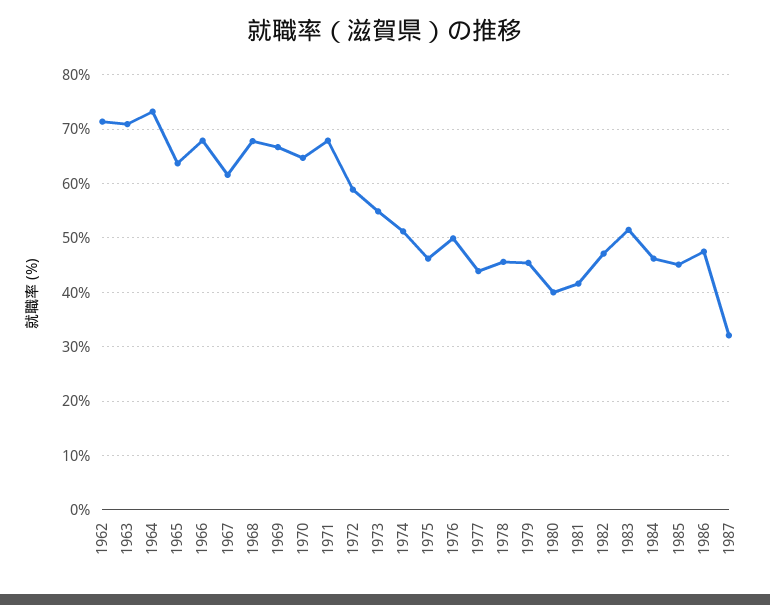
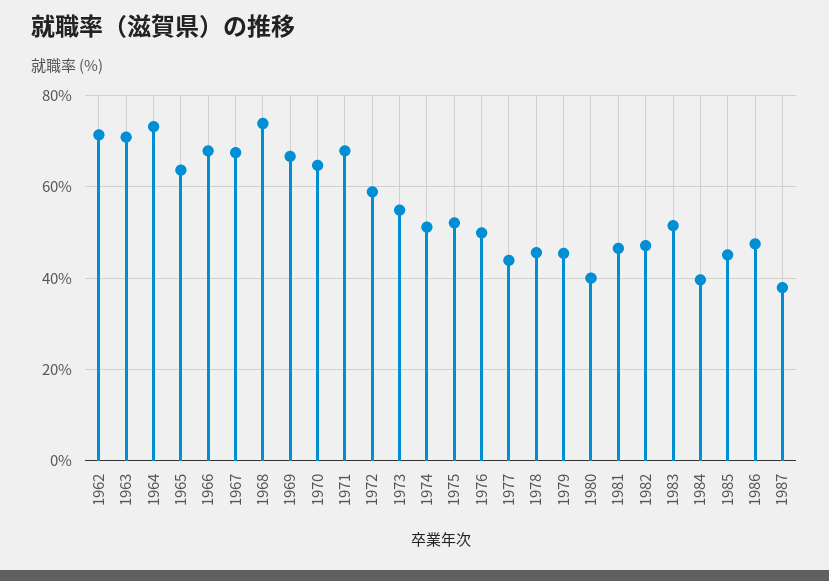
1967: 62 -> 68
1968: 68 -> 74
1975: 46 -> 52
1981: 42 -> 46
1984: 46 -> 40
1987: 32 -> 38

